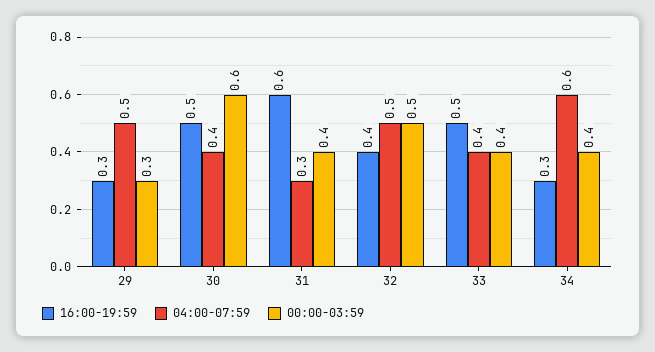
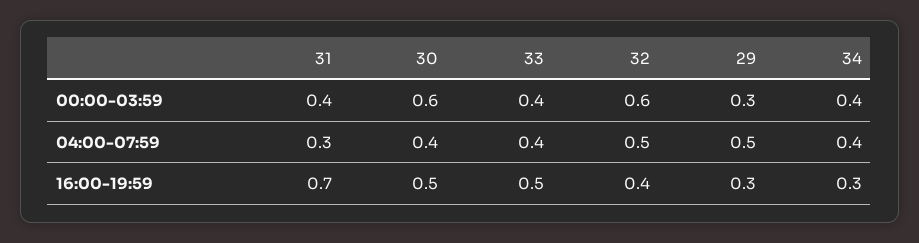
16:00-19:59, 31: 0.6 -> 0.7
00:00-03:59, 32: 0.5 -> 0.6
04:00-07:59, 34: 0.6 -> 0.4

